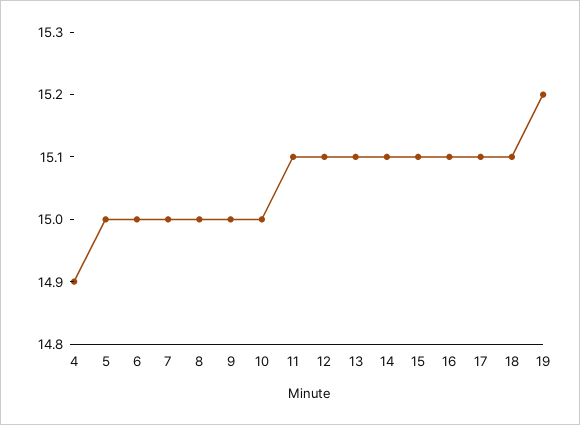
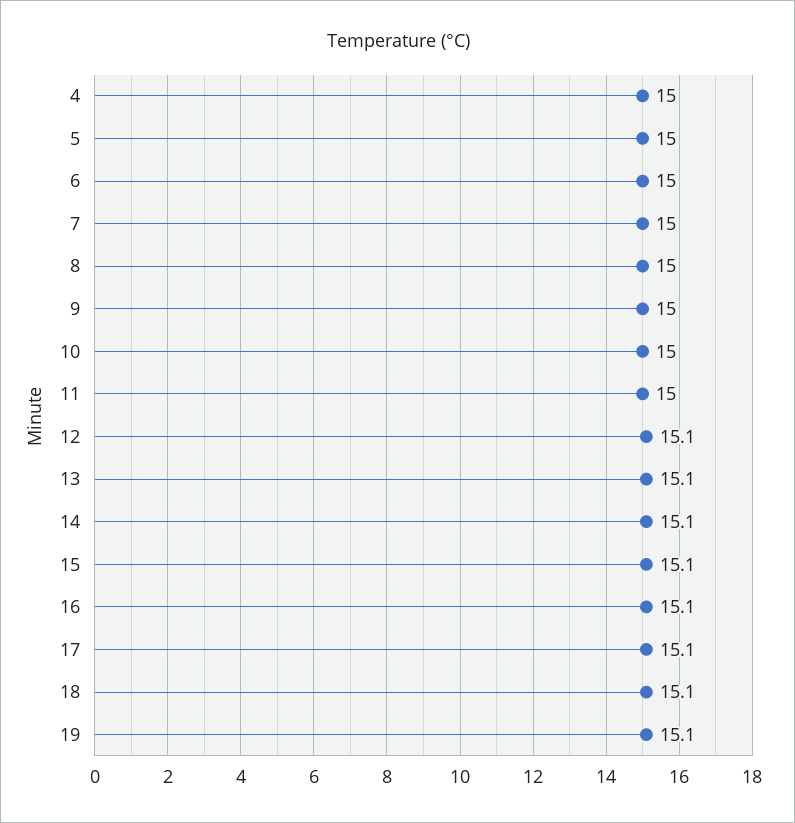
4: 14.9 -> 15
11: 15.1 -> 15
19: 15.2 -> 15.1

